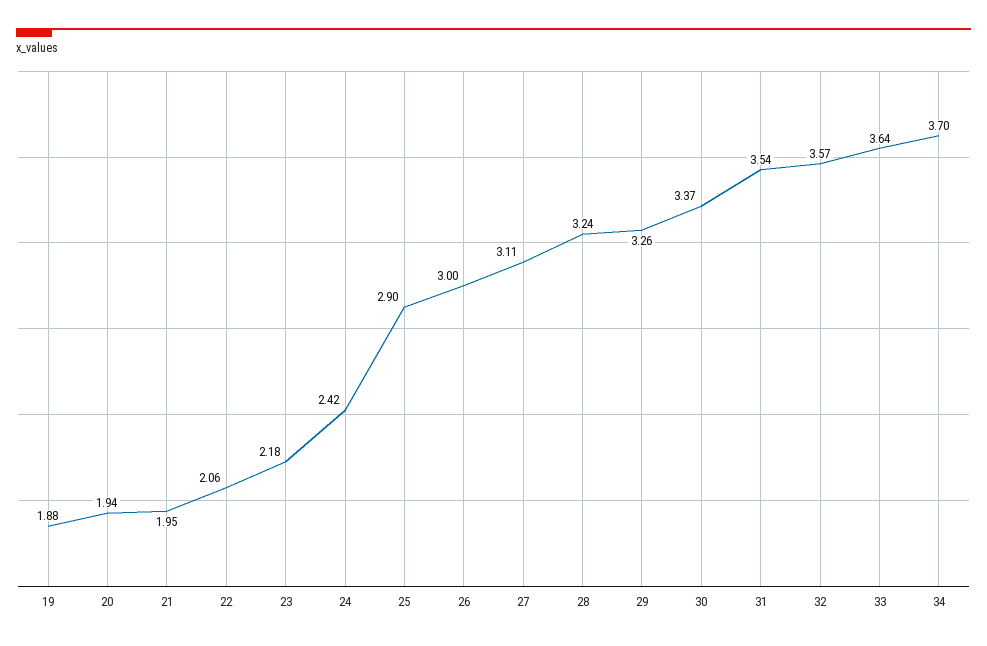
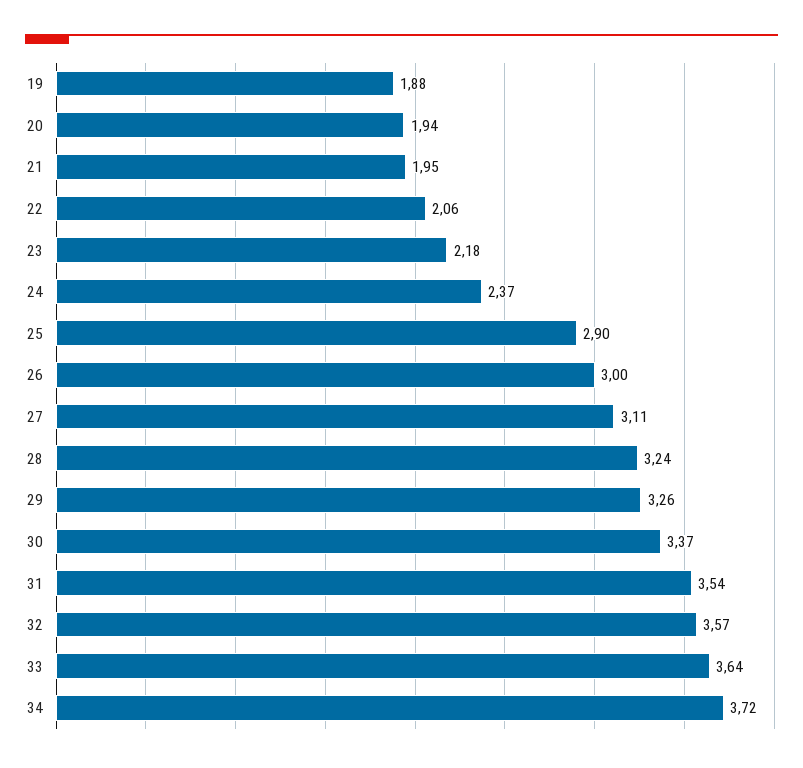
24: 2.42 -> 2.37
34: 3.7 -> 3.72

